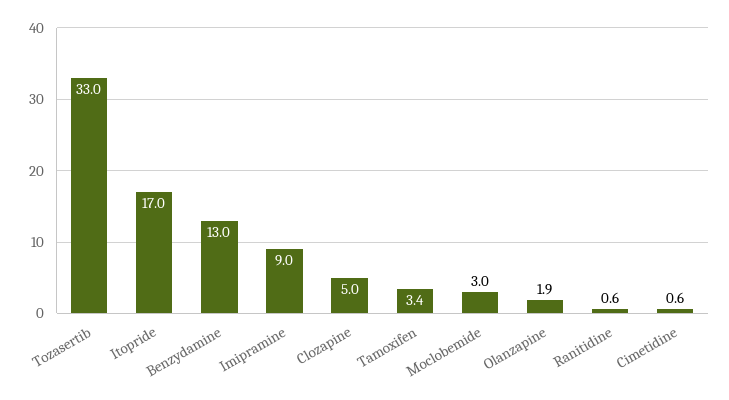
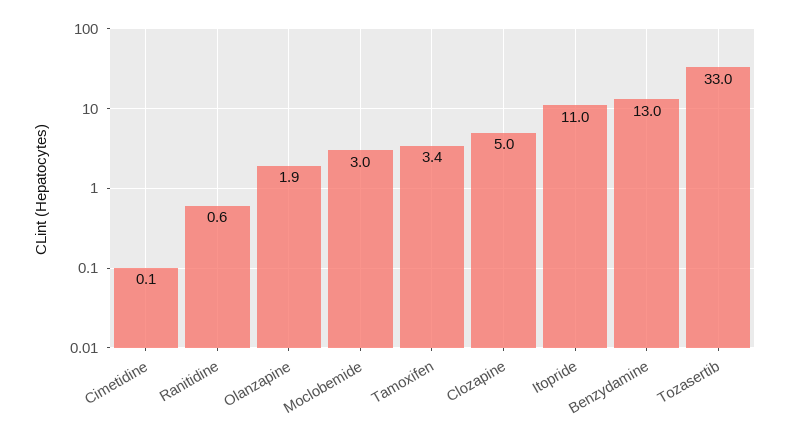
Itopride: 17 -> 11
Imipramine: 9 -> none
Cimetidine: 0.6 -> 0.1

